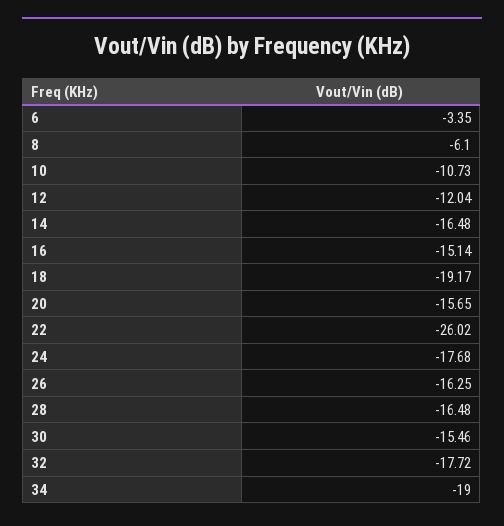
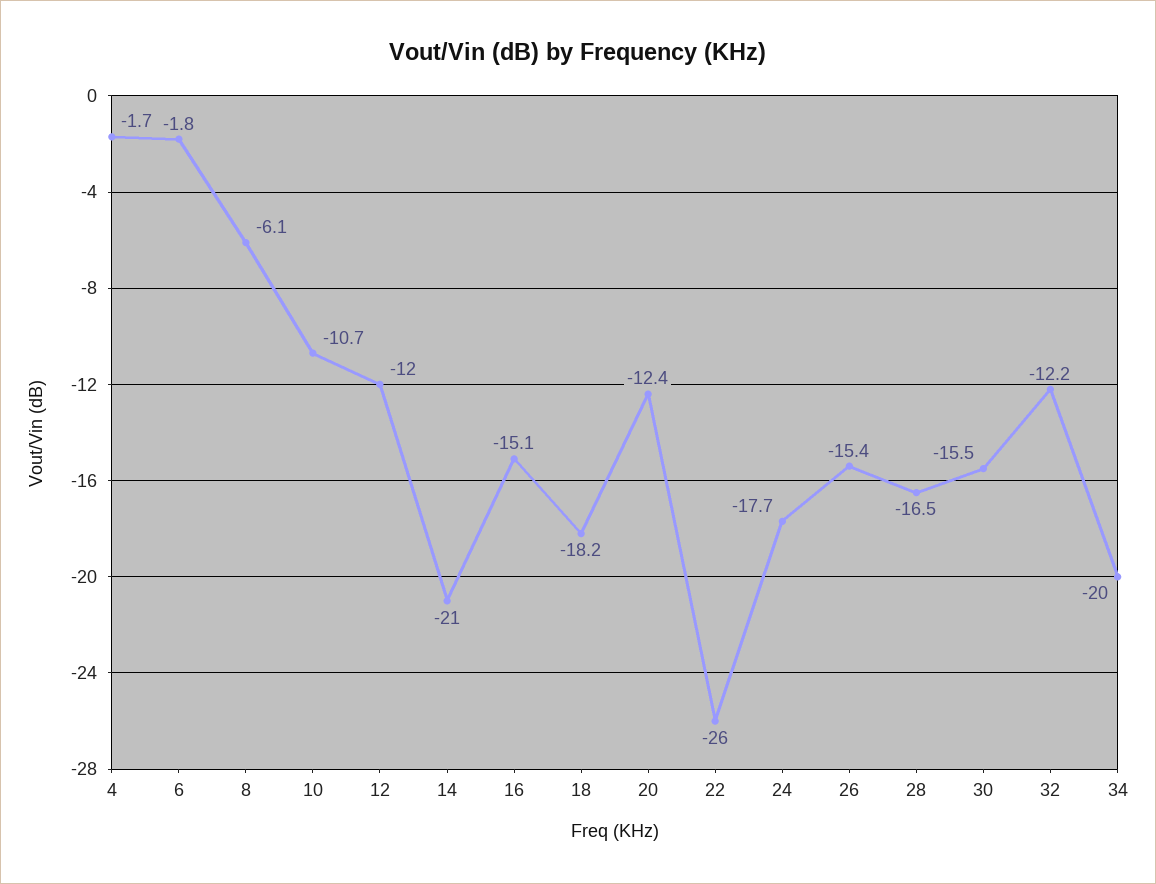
6: -3.35 -> -1.8
14: -16.48 -> -21
18: -19.17 -> -18.2
20: -15.65 -> -12.4
26: -16.25 -> -15.4
32: -17.72 -> -12.2
34: -19 -> -20
4: none -> -1.7

